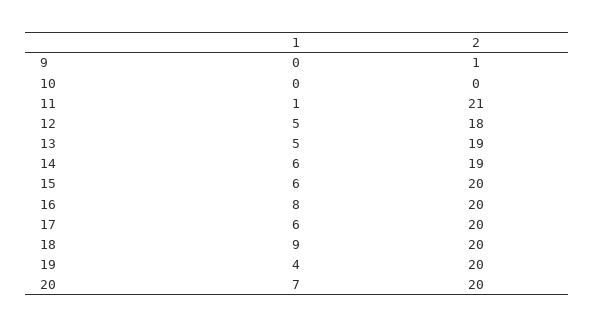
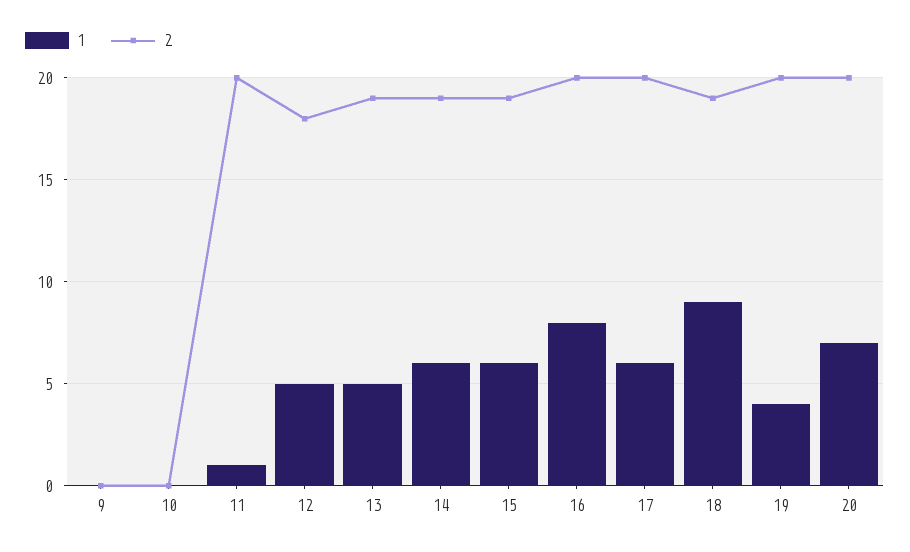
2, 9: 1 -> 0
2, 11: 21 -> 20
2, 15: 20 -> 19
2, 18: 20 -> 19

